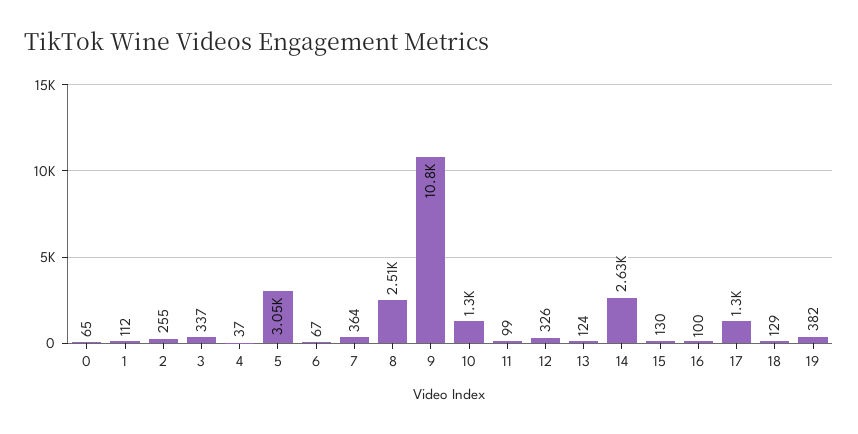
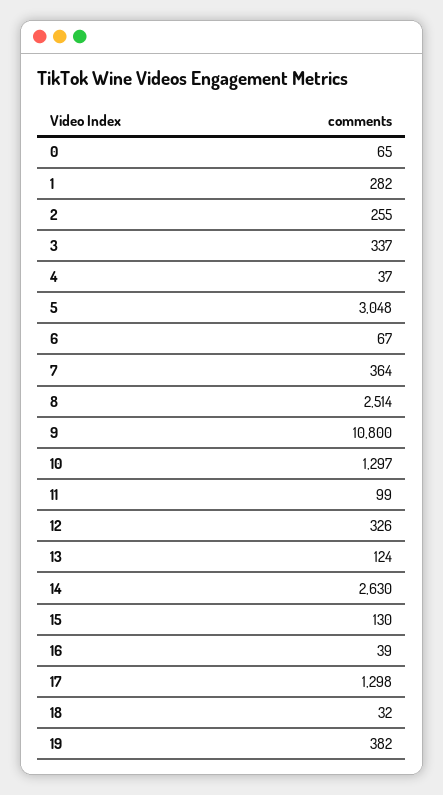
1: 112 -> 282
16: 100 -> 39
18: 129 -> 32

